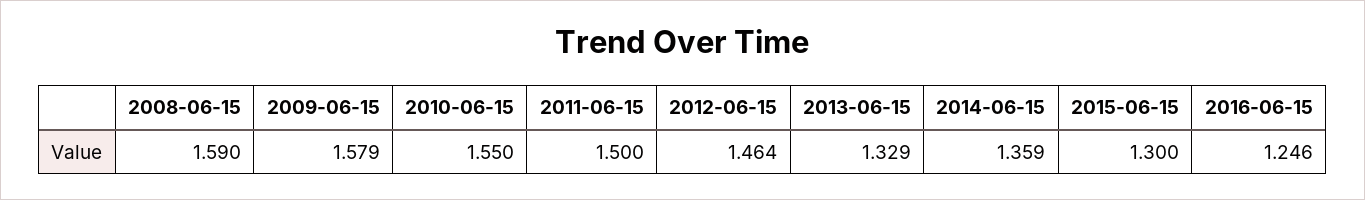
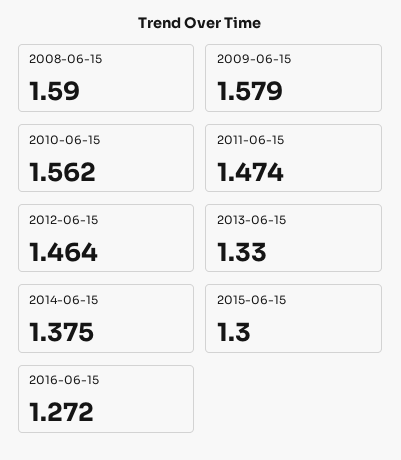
2010-06-15: 1.55 -> 1.562
2011-06-15: 1.5 -> 1.474
2013-06-15: 1.329 -> 1.33
2014-06-15: 1.359 -> 1.375
2016-06-15: 1.246 -> 1.272

